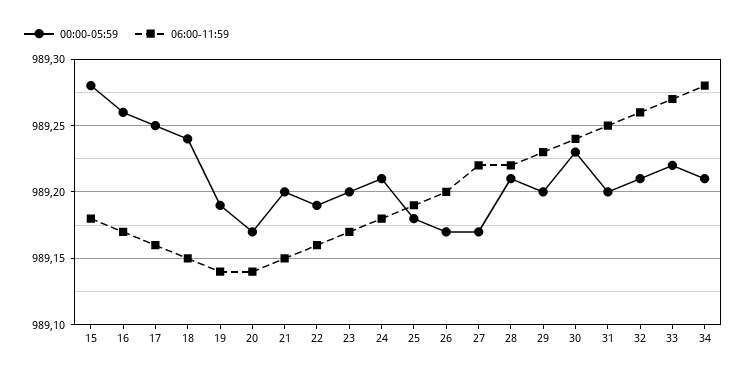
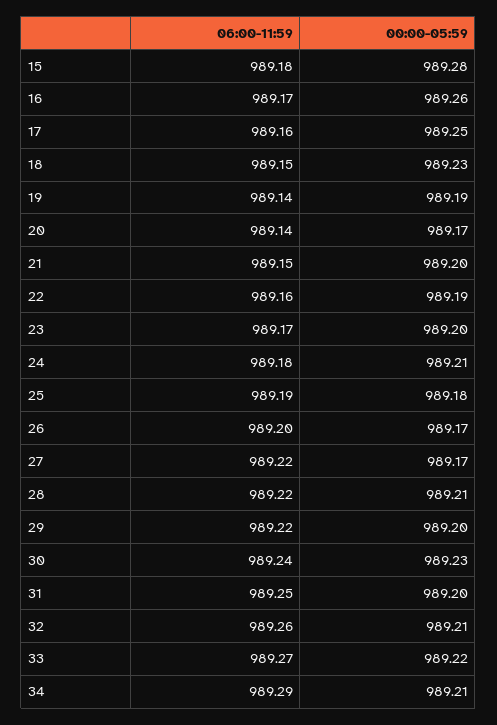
00:00-05:59, 18: 989.24 -> 989.23
06:00-11:59, 29: 989.23 -> 989.22
06:00-11:59, 34: 989.28 -> 989.29

